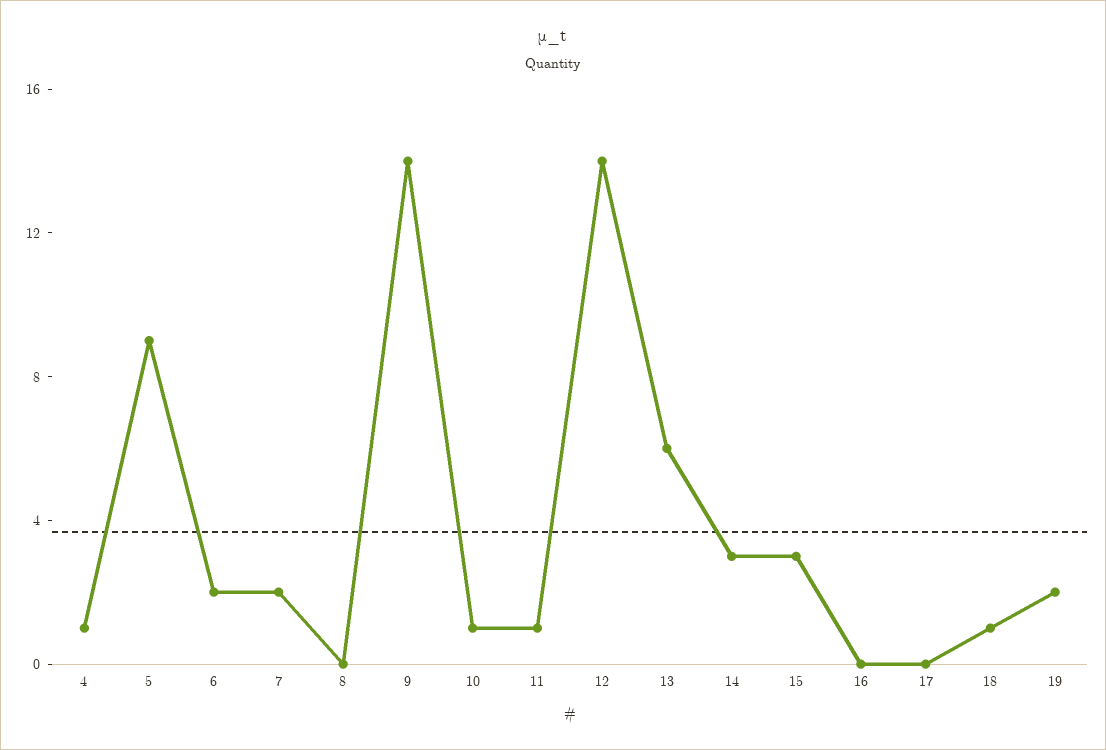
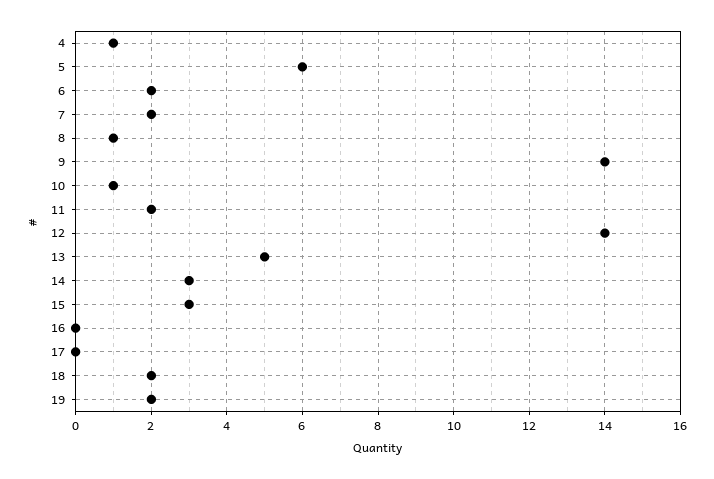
5: 9 -> 6
8: 0 -> 1
11: 1 -> 2
13: 6 -> 5
18: 1 -> 2

